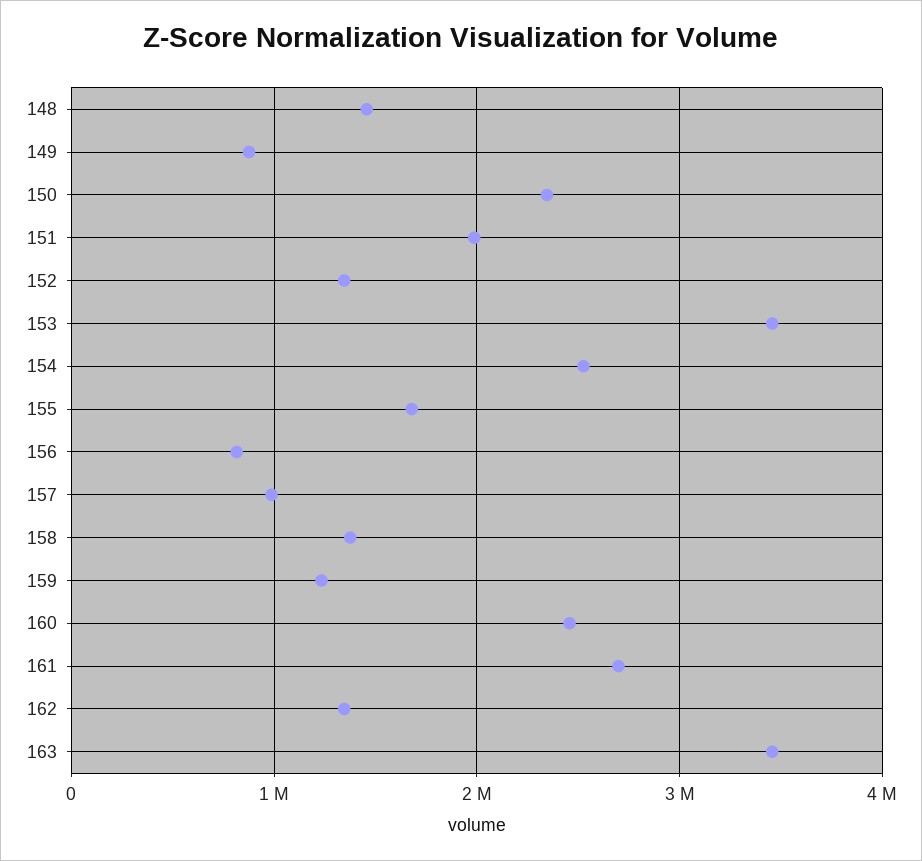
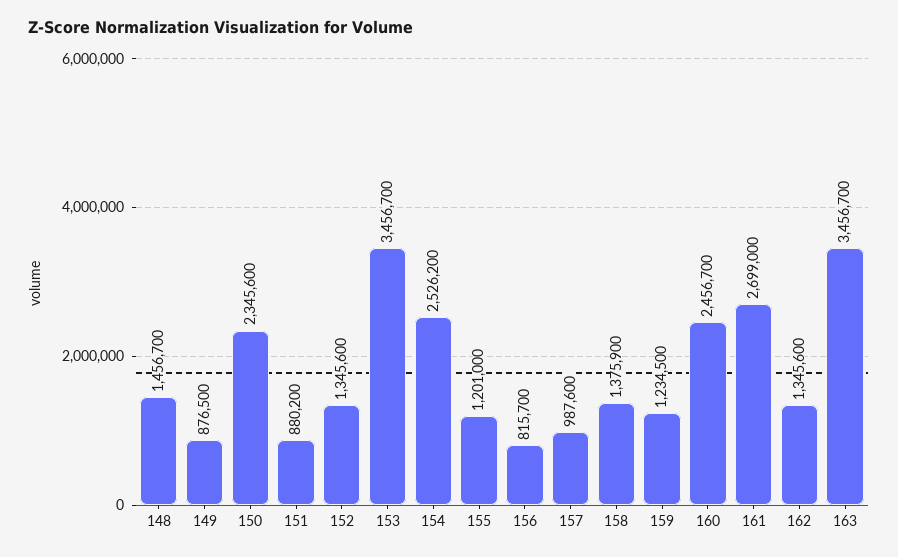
151: 2000000 -> 880200
155: 1700000 -> 1201000

